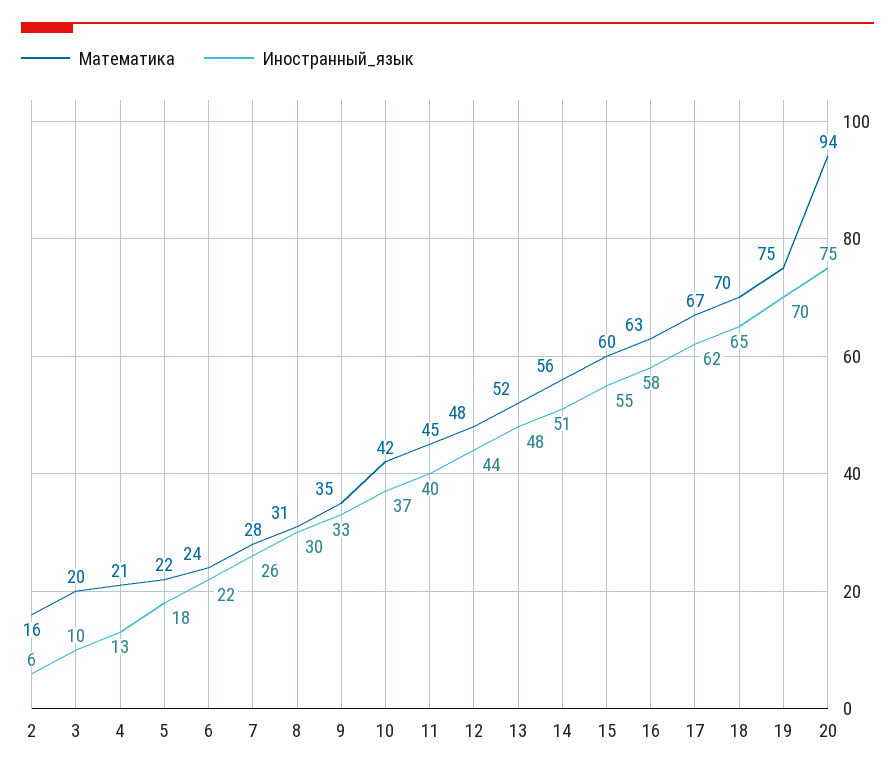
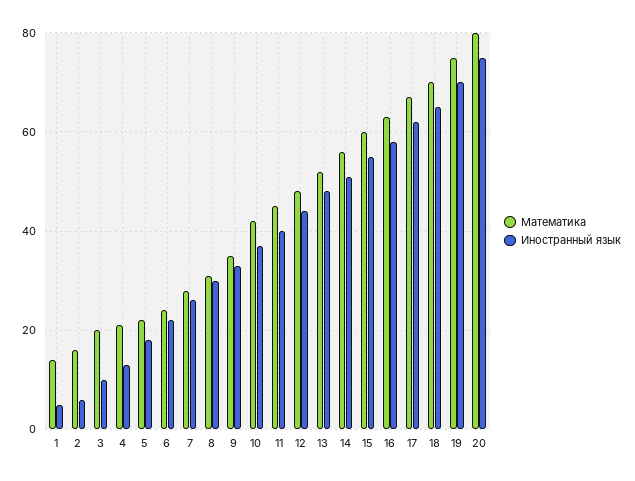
Математика, 20: 94 -> 80
Математика, 1: none -> 15
Иностранный_язык, 1: none -> 5

